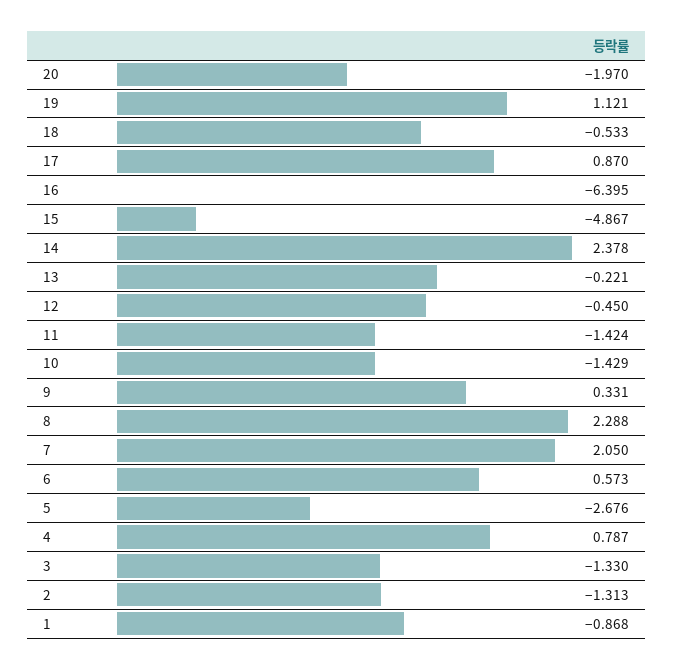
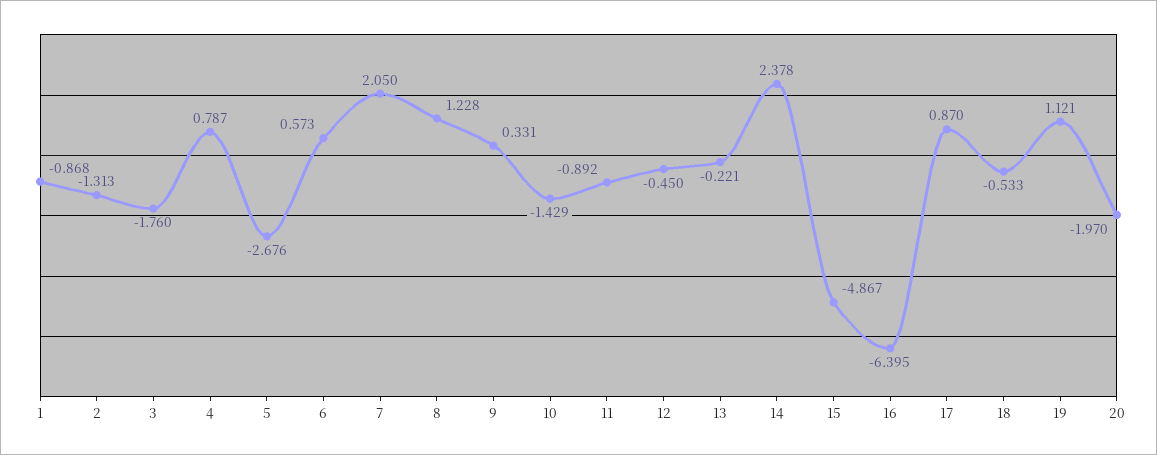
11: -1.424 -> -0.892
8: 2.288 -> 1.228
3: -1.33 -> -1.76

